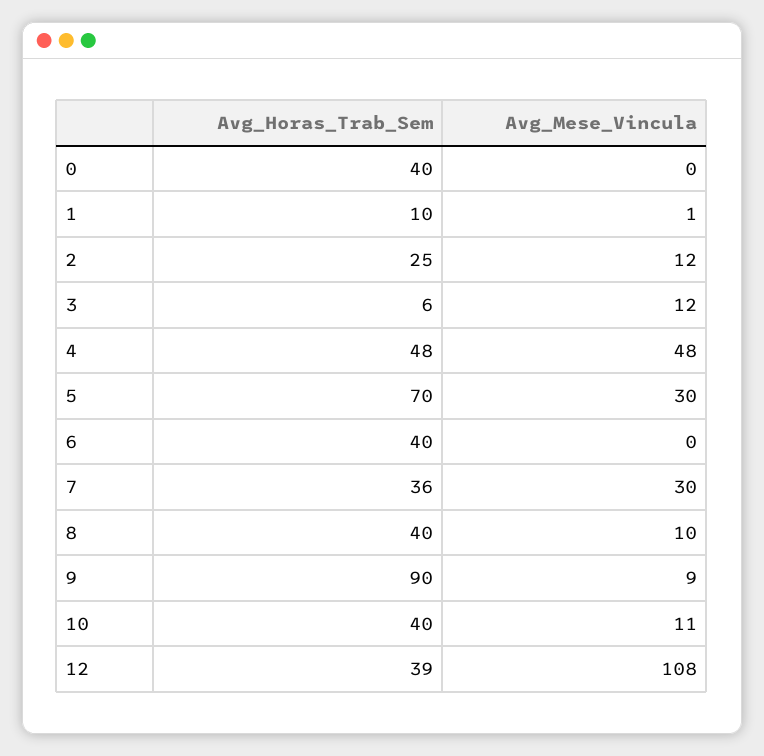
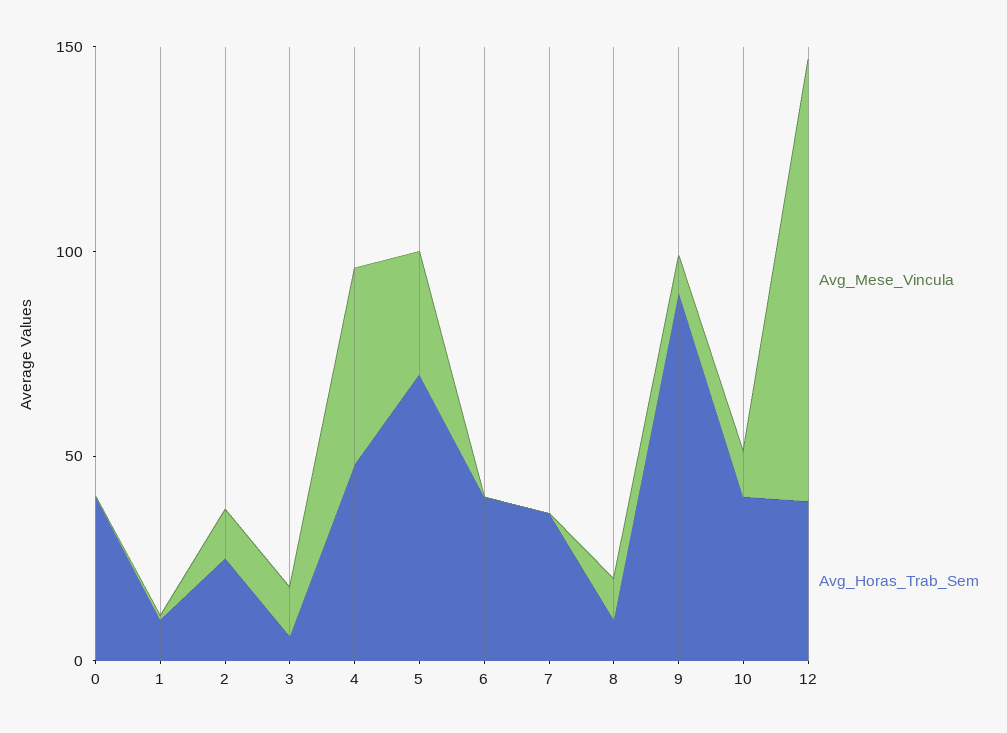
Avg_Mese_Vincula, 7: 30 -> 0
Avg_Horas_Trab_Sem, 8: 40 -> 10

